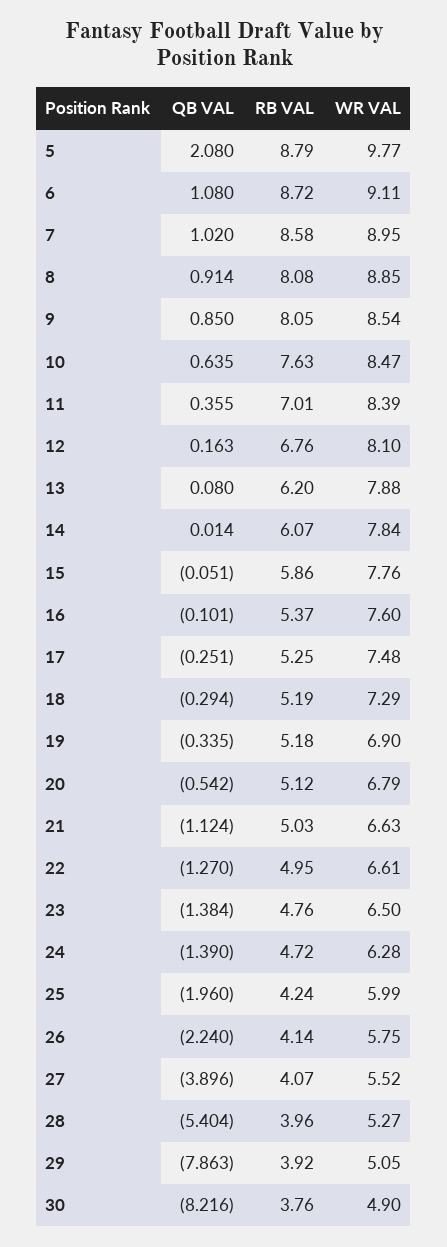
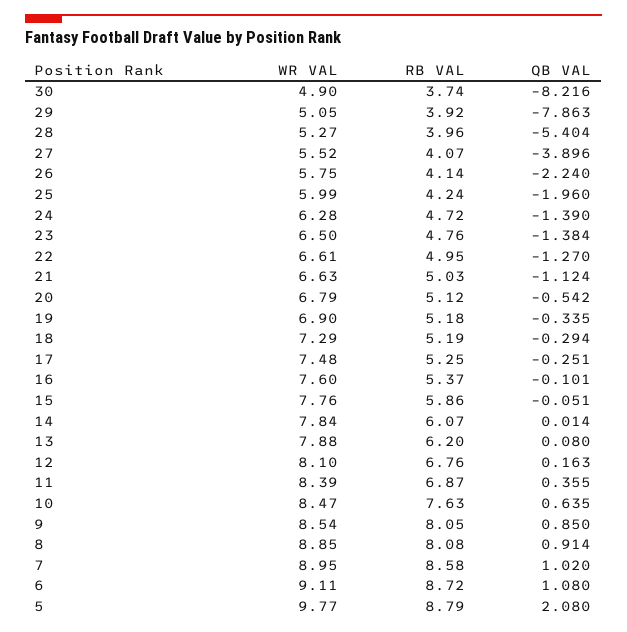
RB VAL, 11: 7.01 -> 6.87
RB VAL, 30: 3.76 -> 3.74

